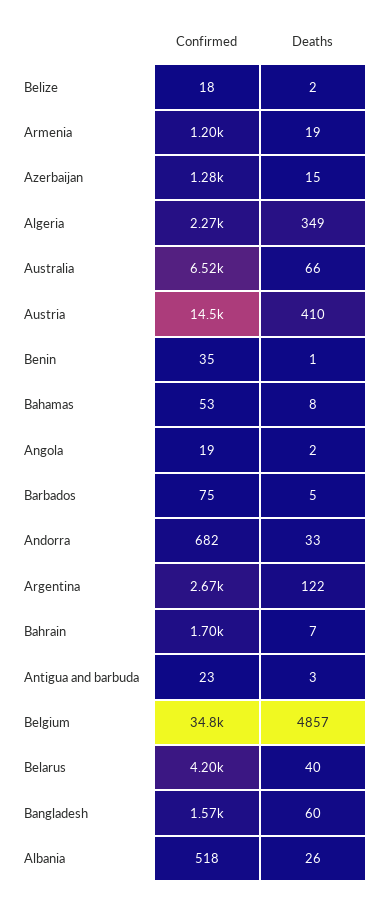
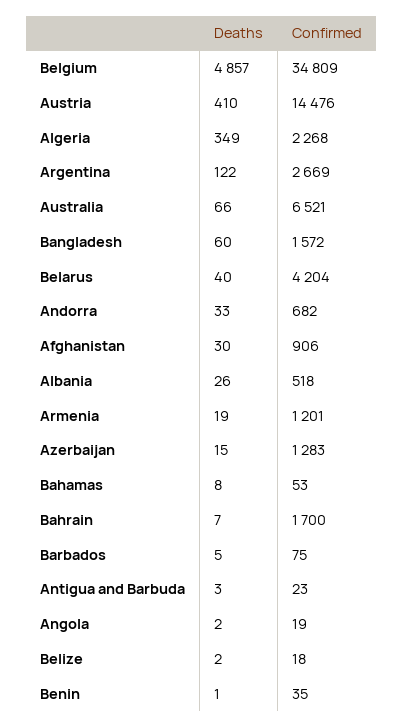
Deaths, Afghanistan: none -> 30
Confirmed, Afghanistan: none -> 906

